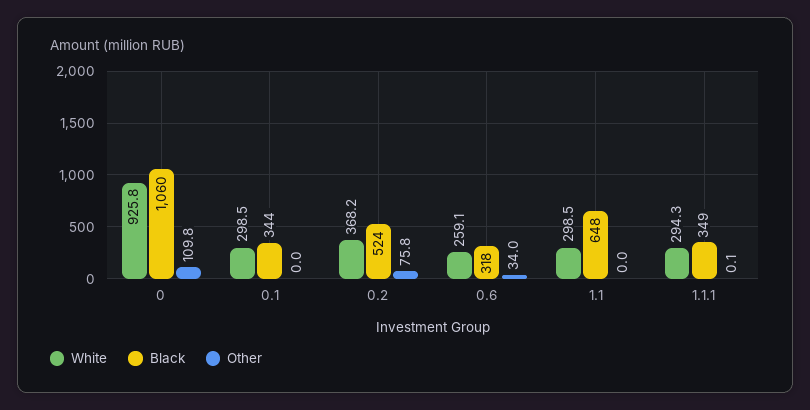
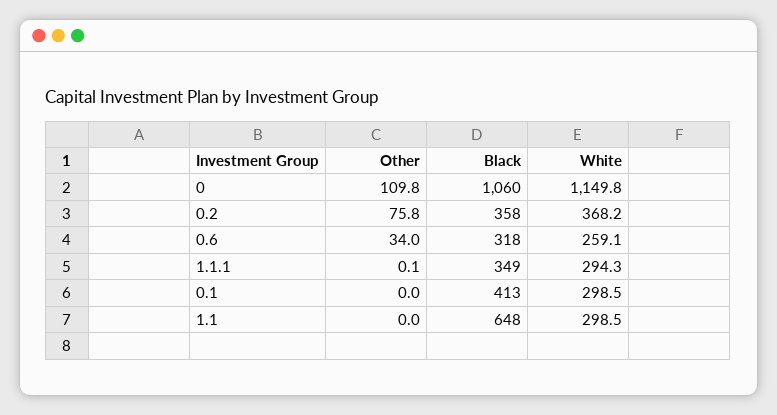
White, 0: 925.8 -> 1149.8
Black, 0.1: 344 -> 413
Black, 0.2: 524 -> 358

